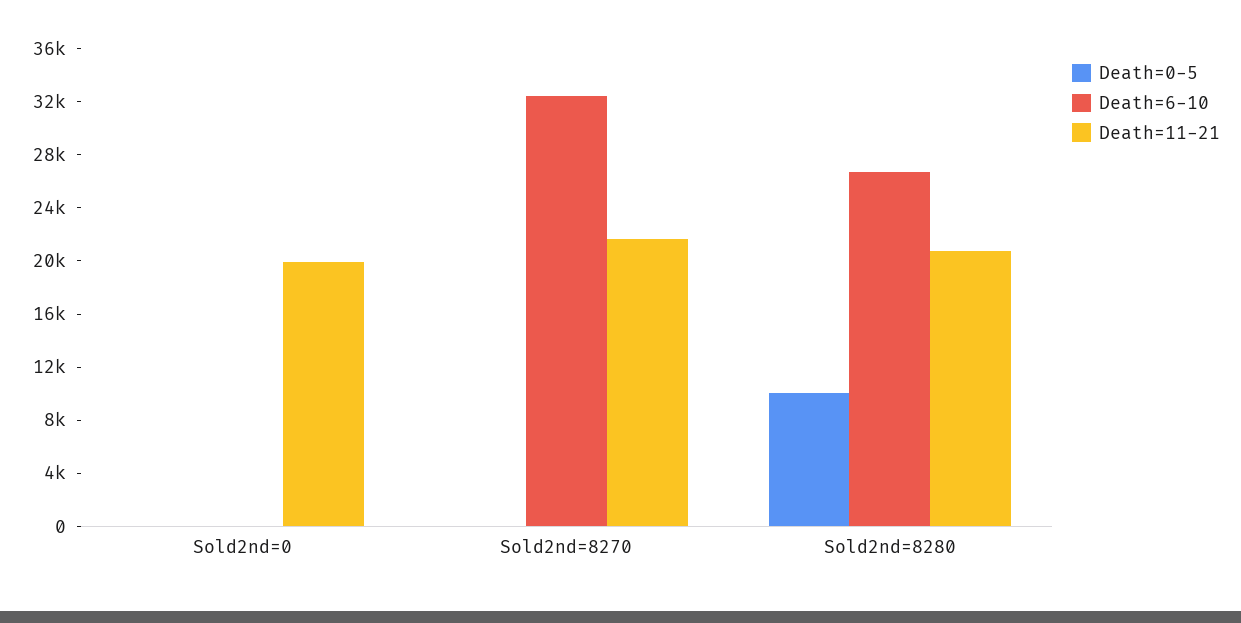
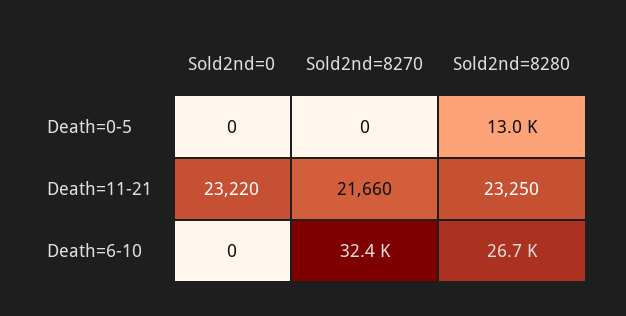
Death=11-21, Sold2nd=0: 20000 -> 23220
Death=0-5, Sold2nd=8280: 10000 -> 13000
Death=11-21, Sold2nd=8280: 21000 -> 23250

